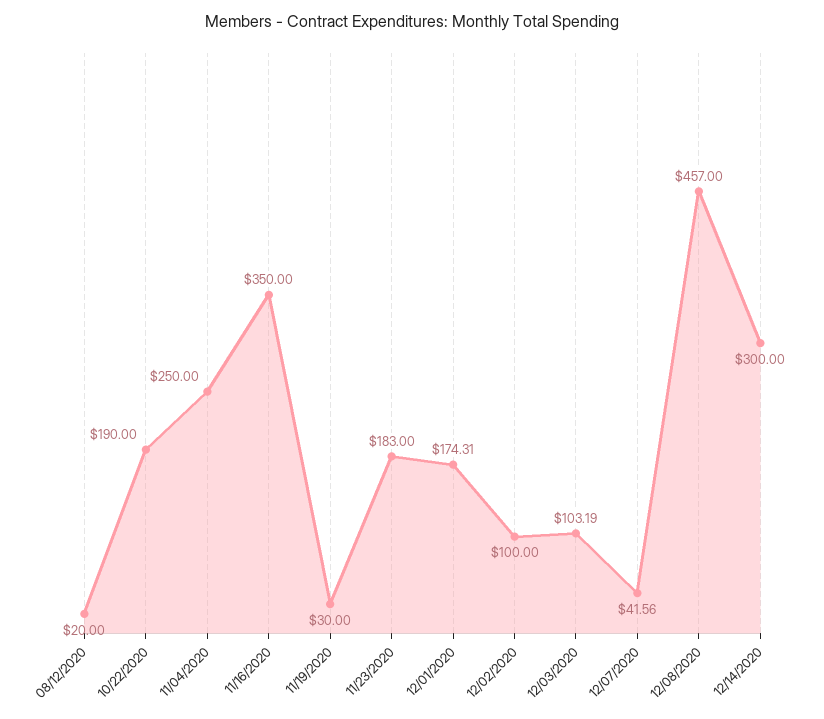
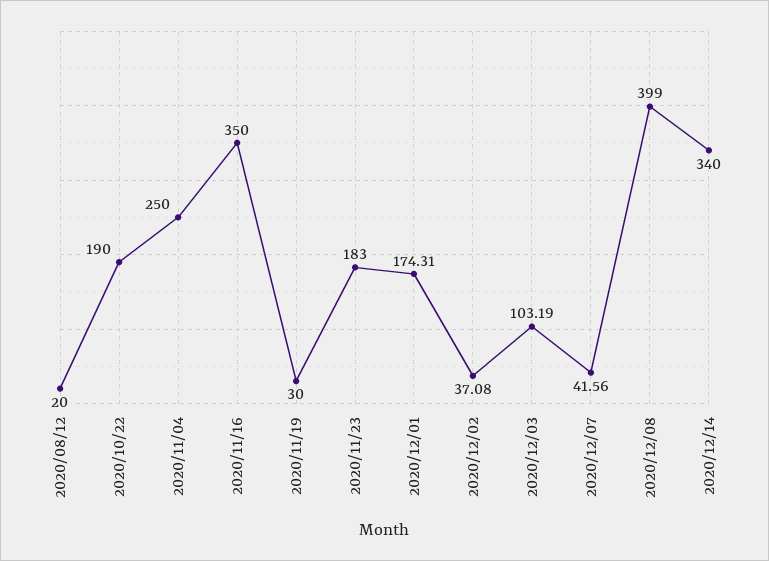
12/02/2020: 100 -> 37.08
12/08/2020: 457 -> 399
12/14/2020: 300 -> 340

